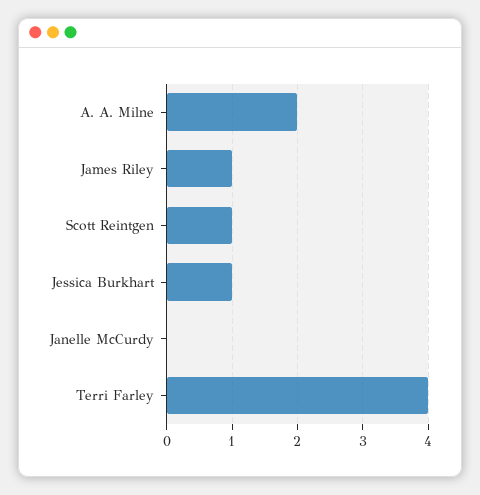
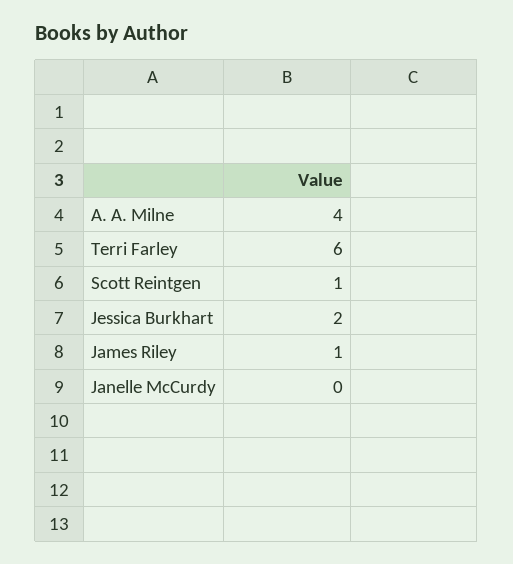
A. A. Milne: 2 -> 4
Jessica Burkhart: 1 -> 2
Terri Farley: 4 -> 6

